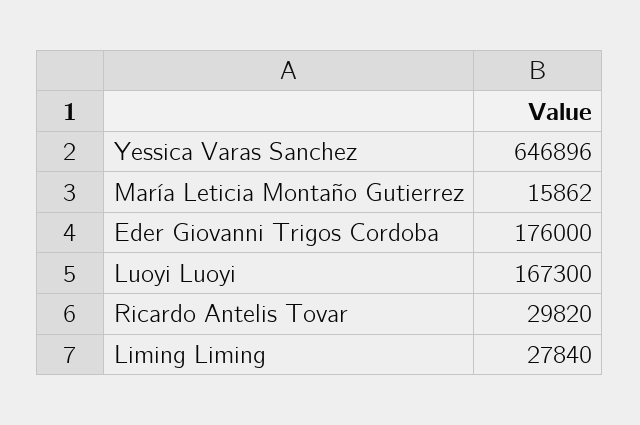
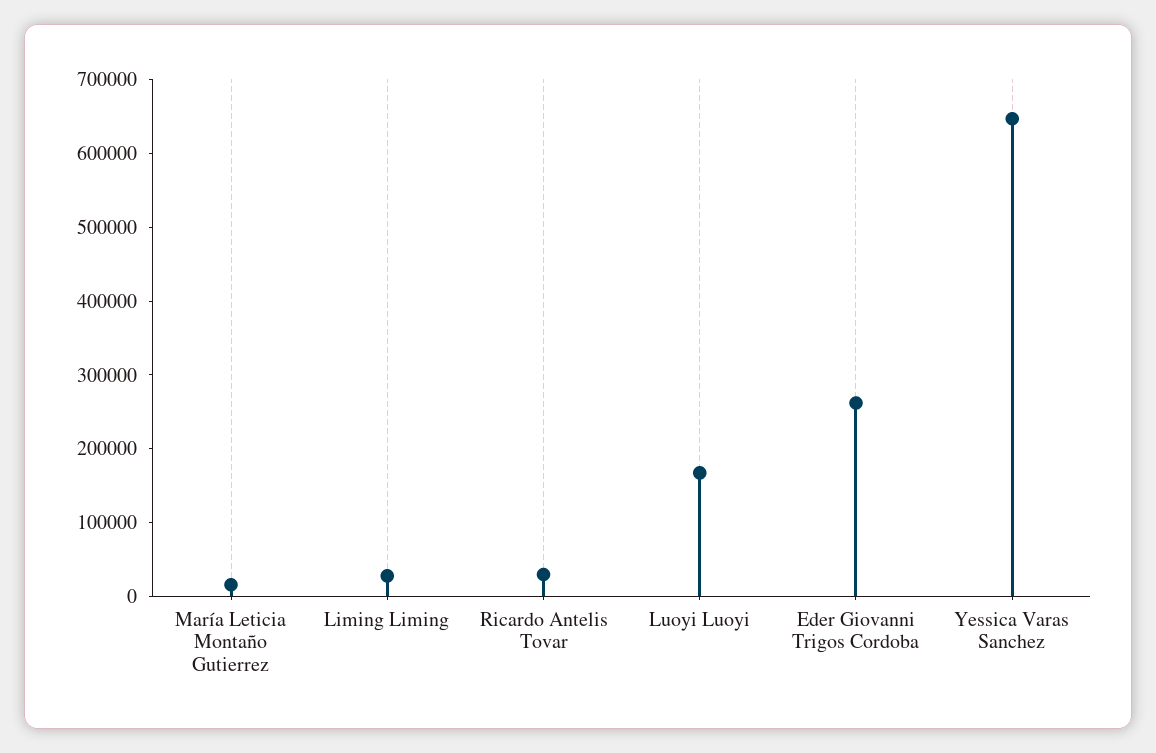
Eder Giovanni Trigos Cordoba: 176000 -> 260000

